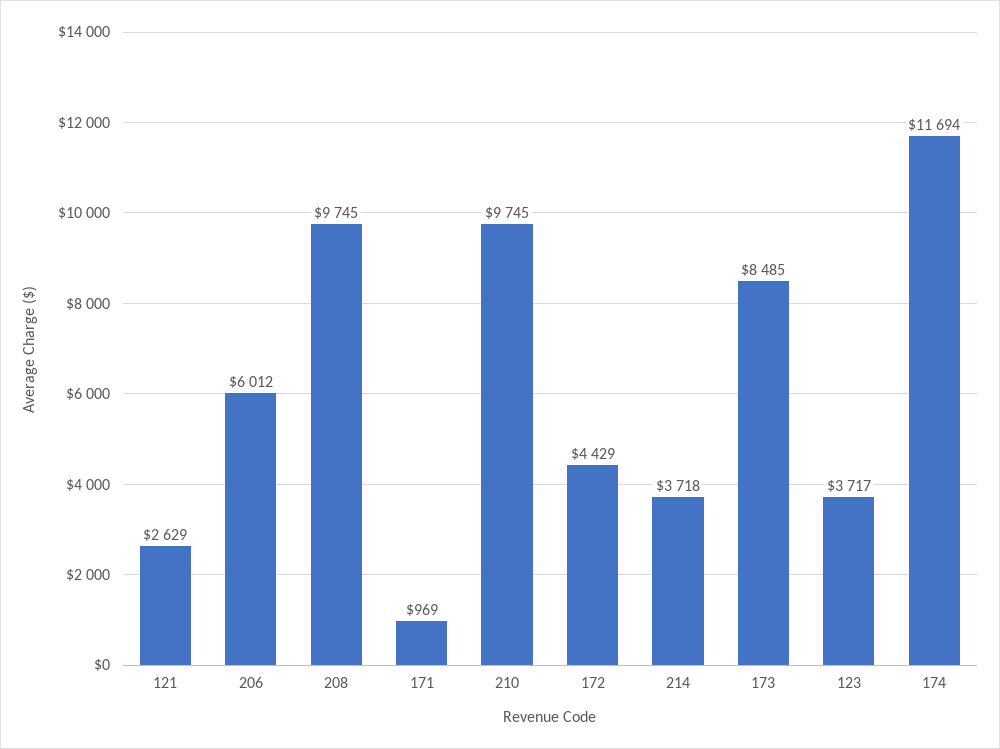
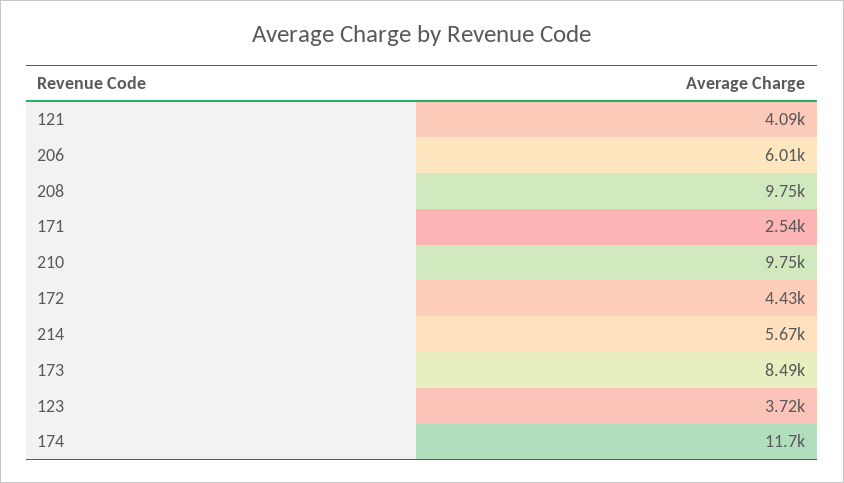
121: 2629 -> 4090
171: 969 -> 2540
214: 3718 -> 5670

